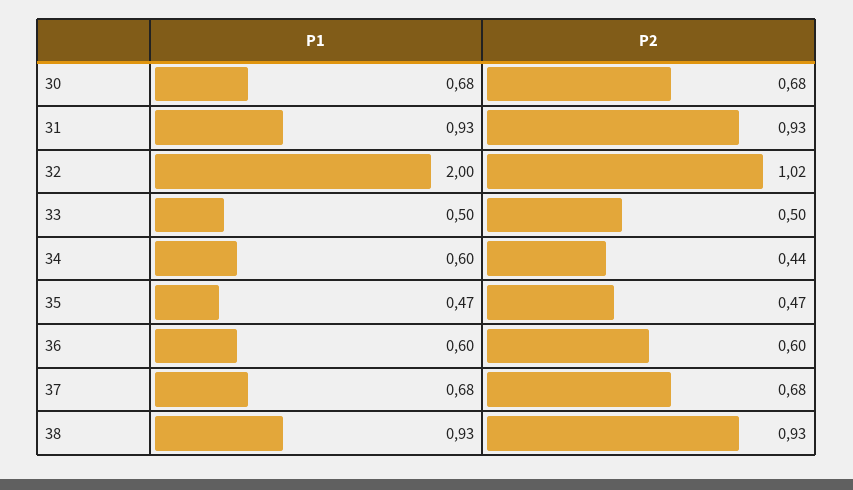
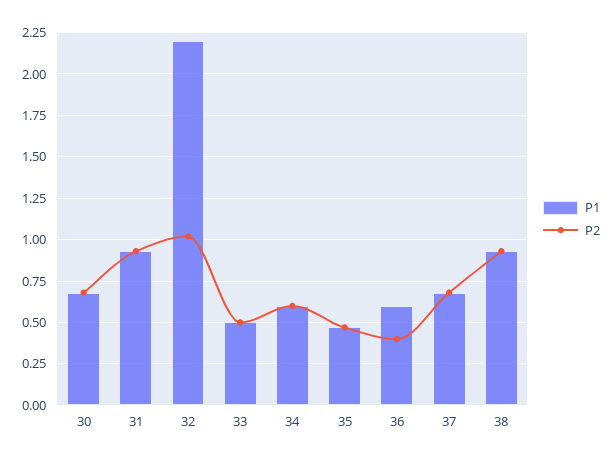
P1, 32: 2 -> 2.2
P2, 34: 0.44 -> 0.6
P2, 36: 0.6 -> 0.4

